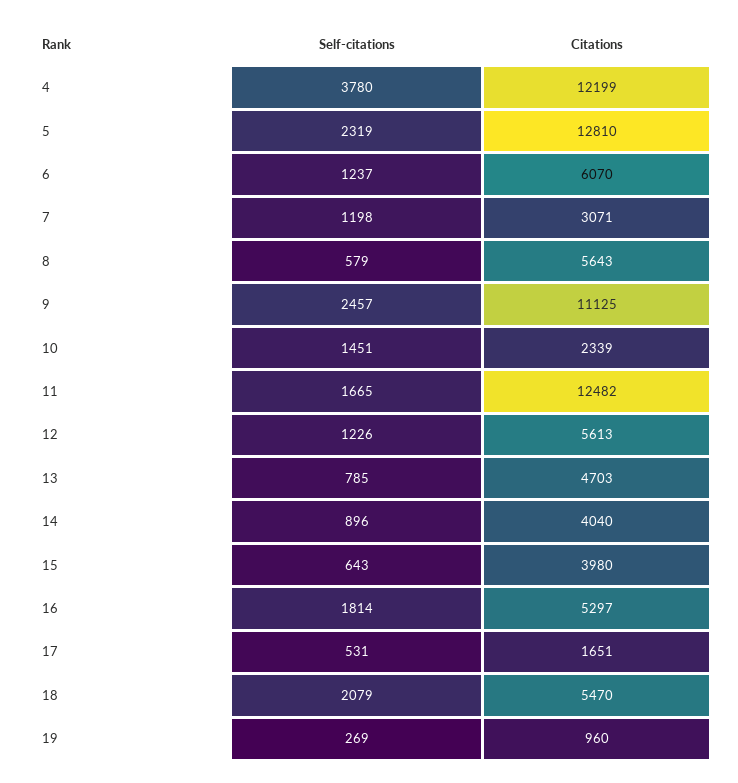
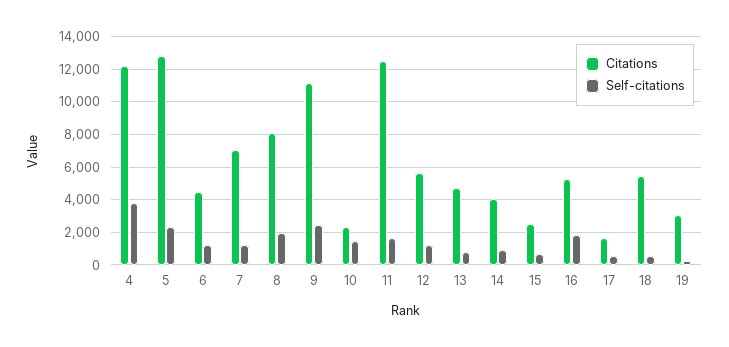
Citations, 6: 6070 -> 4500
Citations, 7: 3071 -> 7000
Self-citations, 8: 579 -> 2000
Citations, 8: 5643 -> 8000
Citations, 15: 3980 -> 2500
Self-citations, 18: 2079 -> 500
Citations, 19: 960 -> 3000

